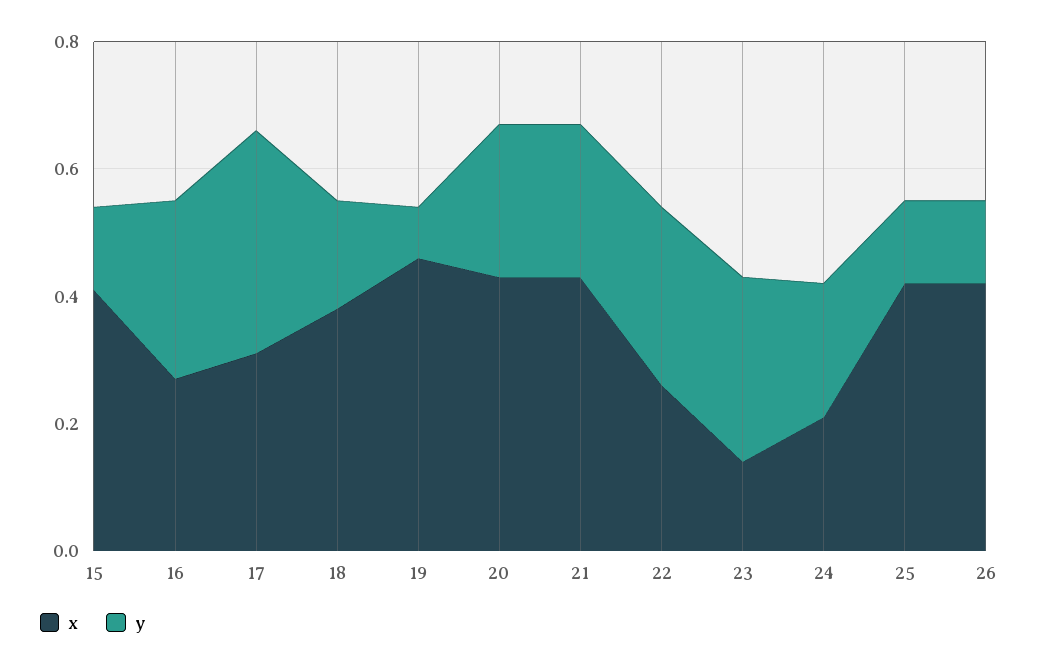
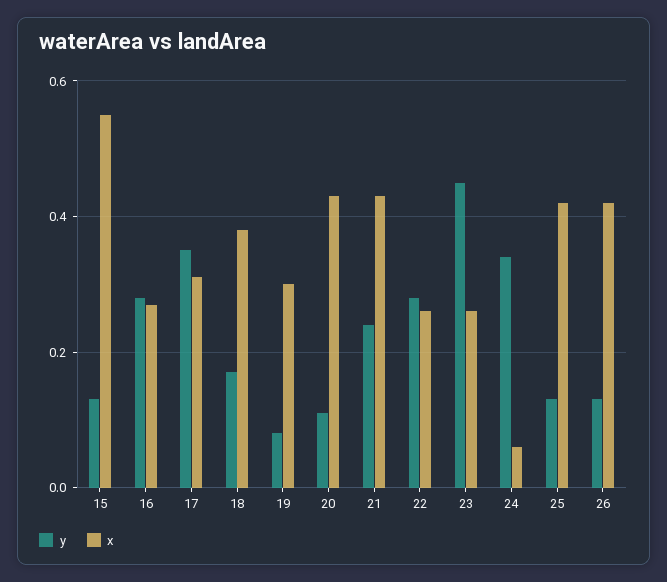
x, 15: 0.4 -> 0.55
x, 19: 0.45 -> 0.3
y, 20: 0.25 -> 0.1
x, 23: 0.15 -> 0.25
y, 23: 0.3 -> 0.45
x, 24: 0.2 -> 0.05
y, 24: 0.2 -> 0.35

